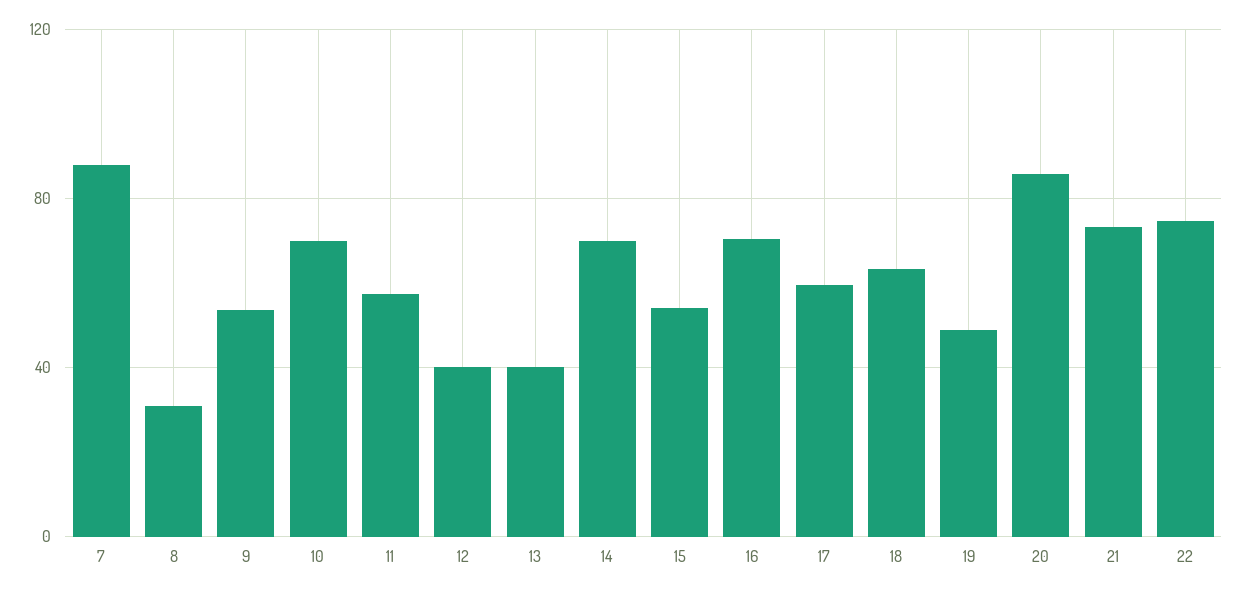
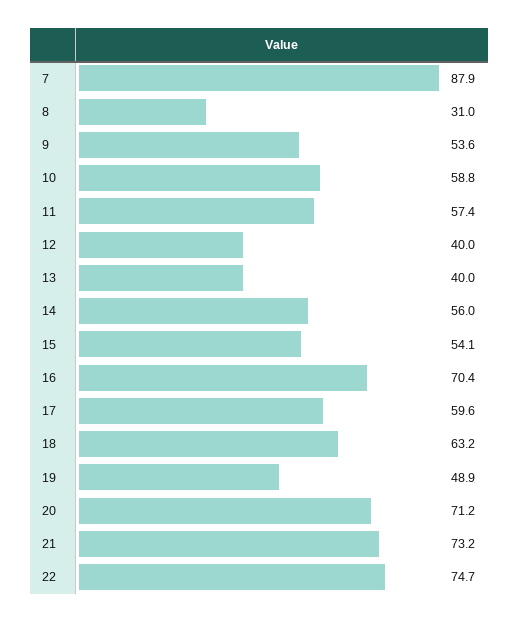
10: 70 -> 58.8
14: 70 -> 56
20: 85 -> 71.2

